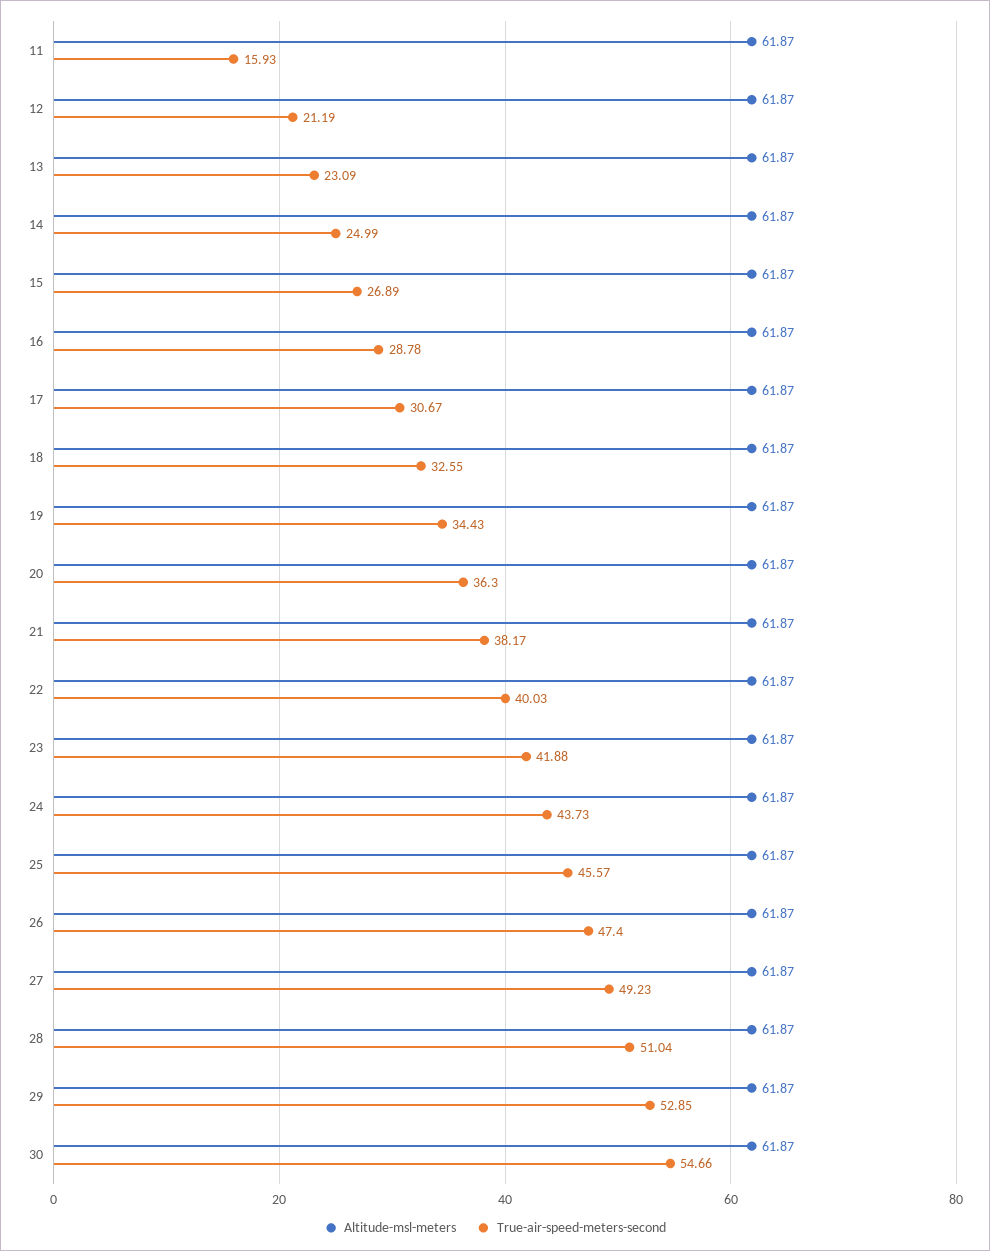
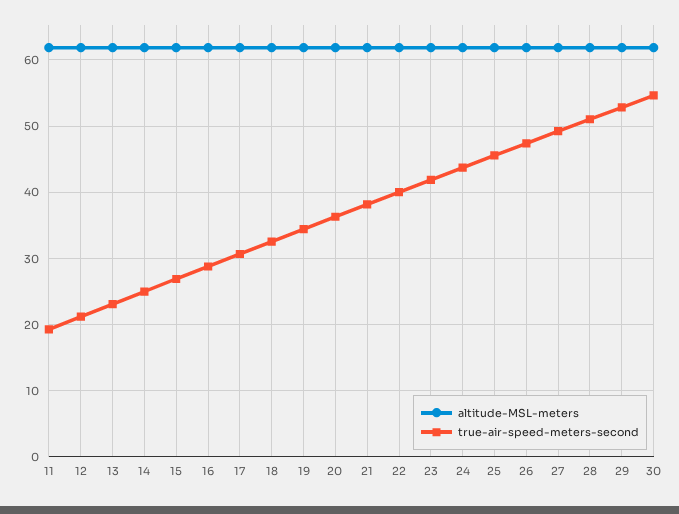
True-air-speed-meters-second, 11: 15.93 -> 19

